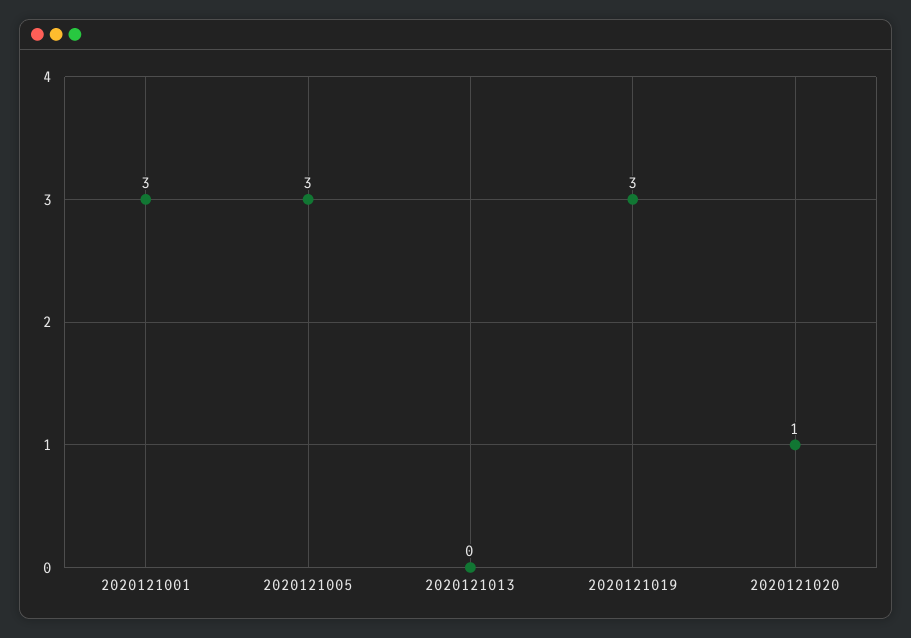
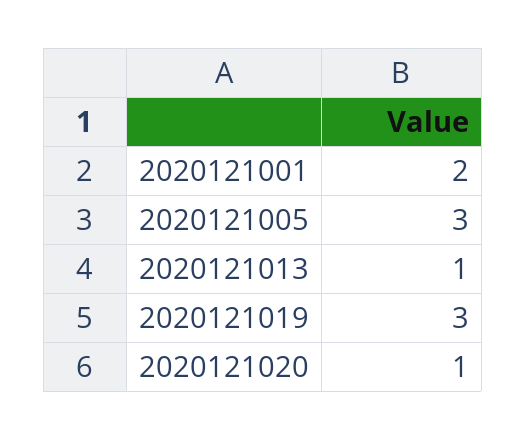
2020121001: 3 -> 2
2020121013: 0 -> 1

